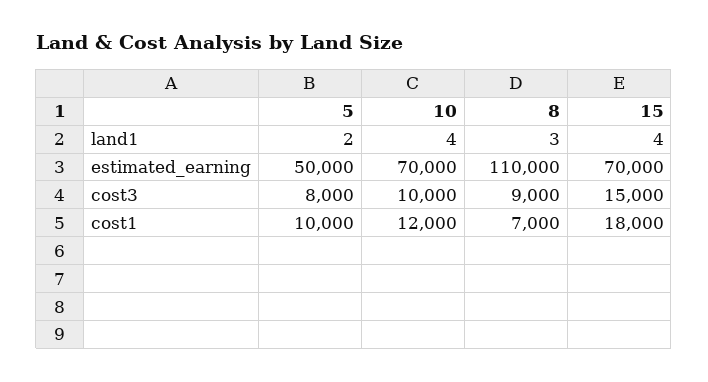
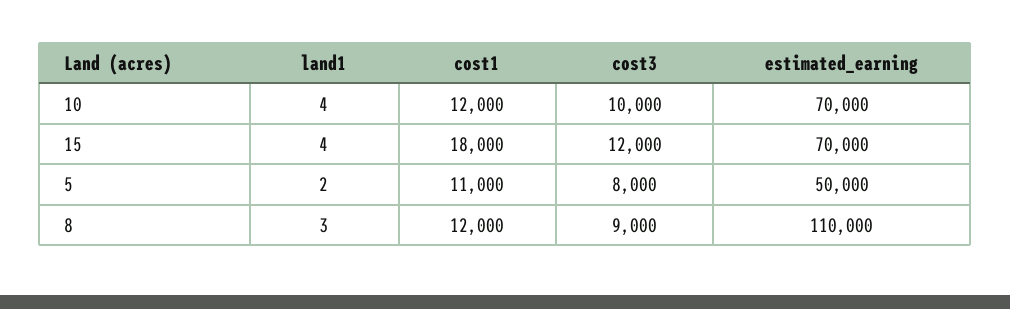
15, cost3: 15000 -> 12000
5, cost1: 10000 -> 11000
8, cost1: 7000 -> 12000

